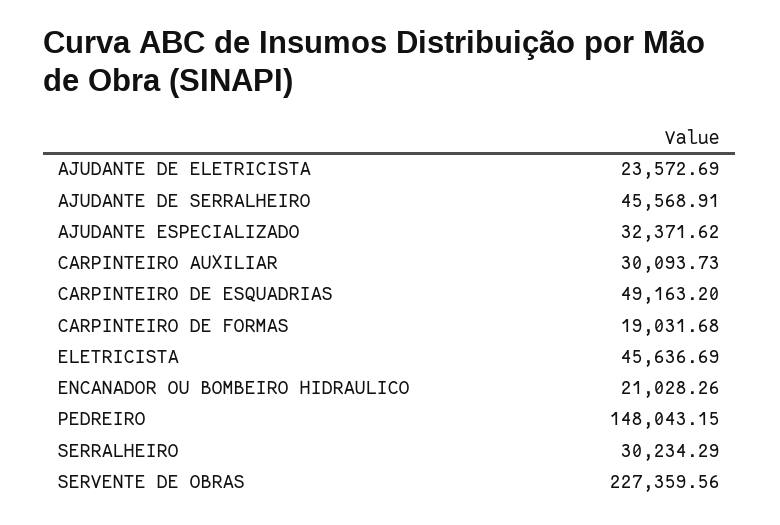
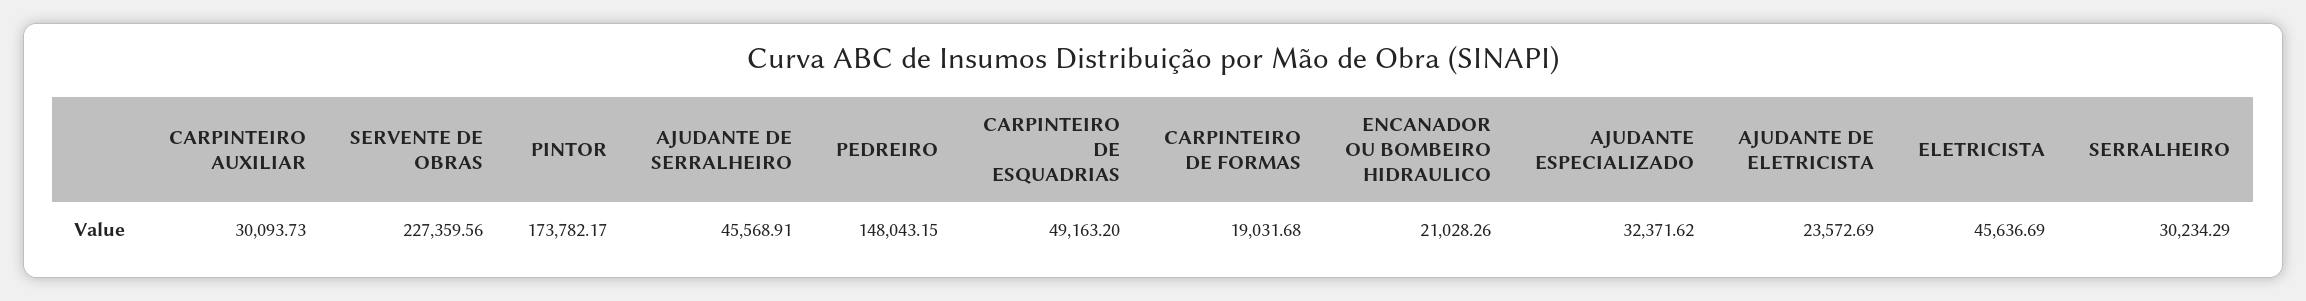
PINTOR: none -> 173782.17

